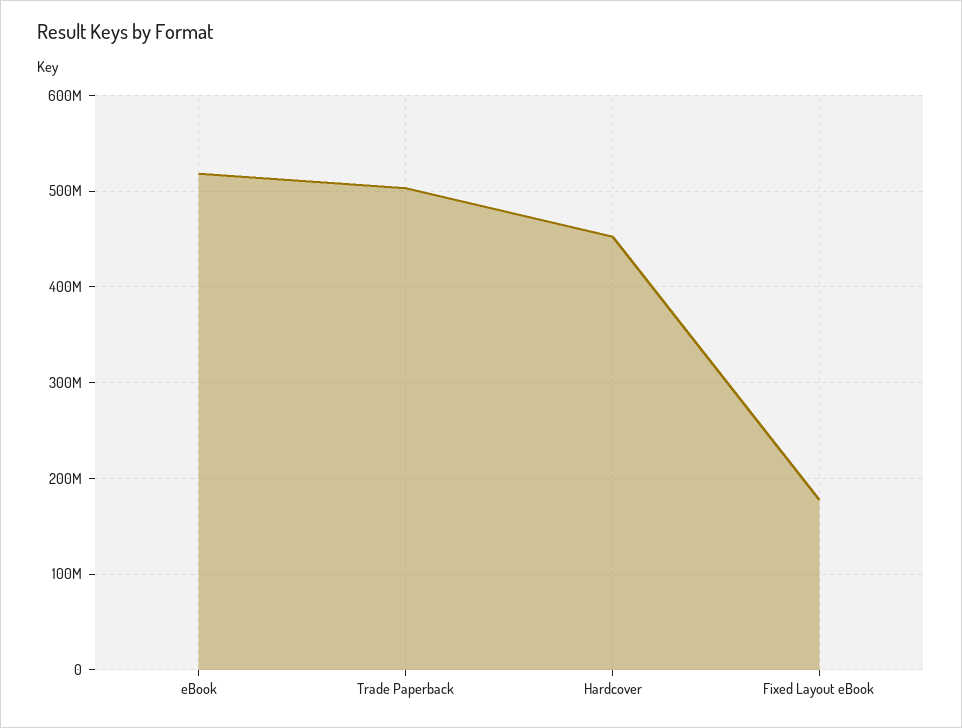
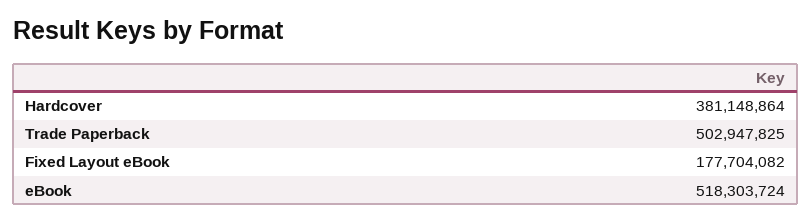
Hardcover: 450000000 -> 381148864

